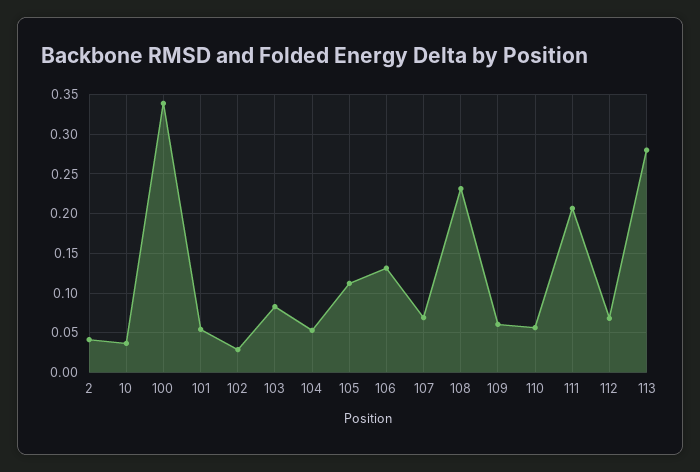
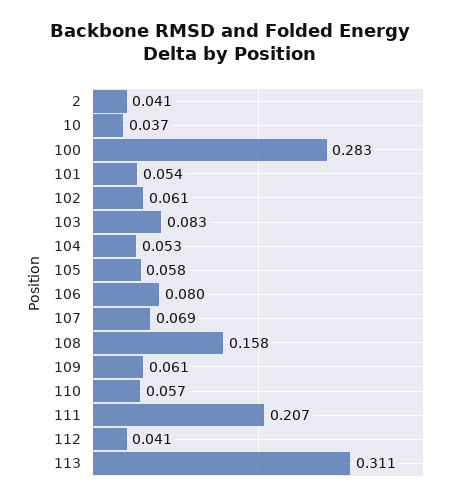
100: 0.34 -> 0.283
102: 0.03 -> 0.061
105: 0.11 -> 0.058
106: 0.13 -> 0.08
108: 0.23 -> 0.158
112: 0.07 -> 0.041
113: 0.28 -> 0.311

